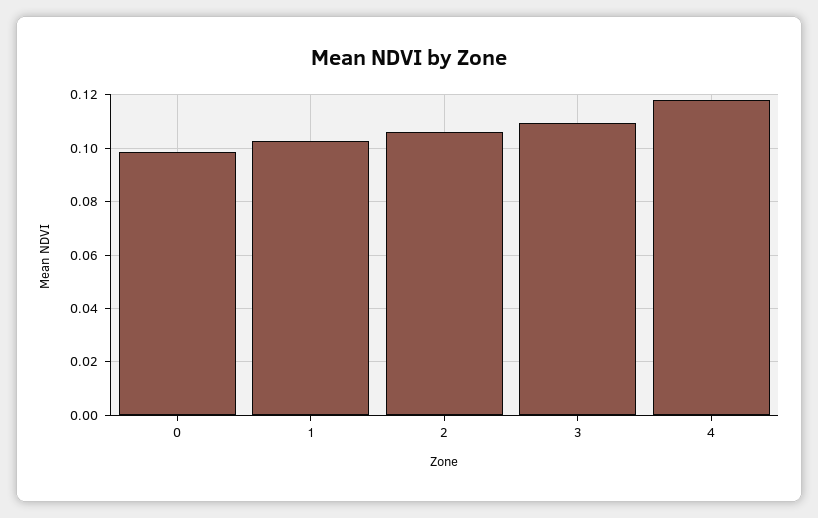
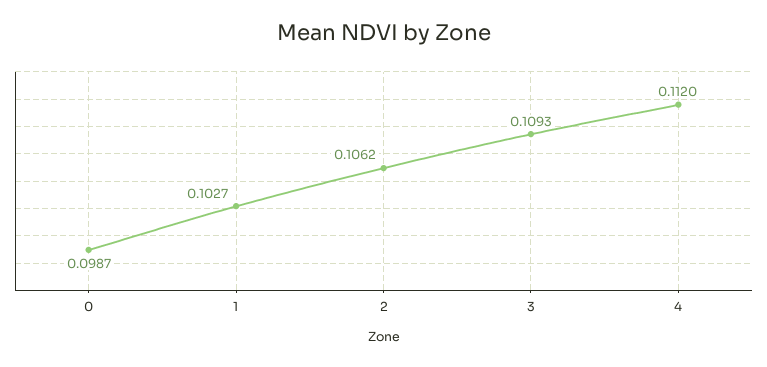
4: 0.1175 -> 0.112

